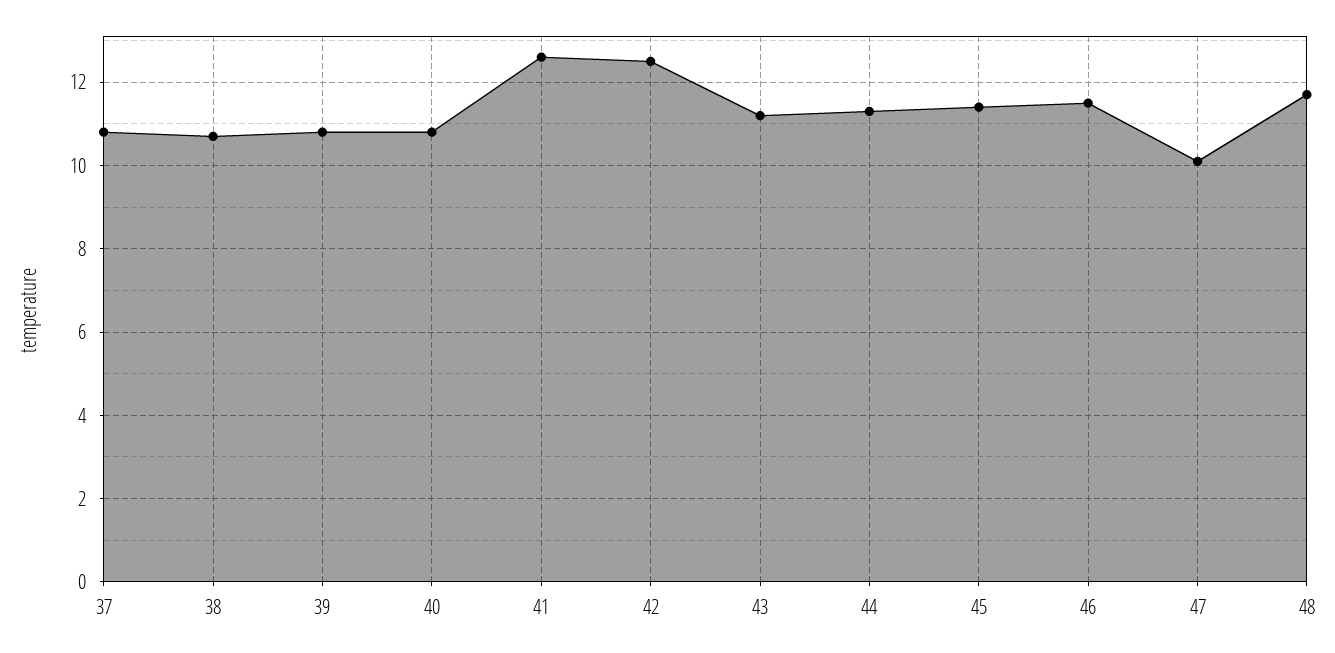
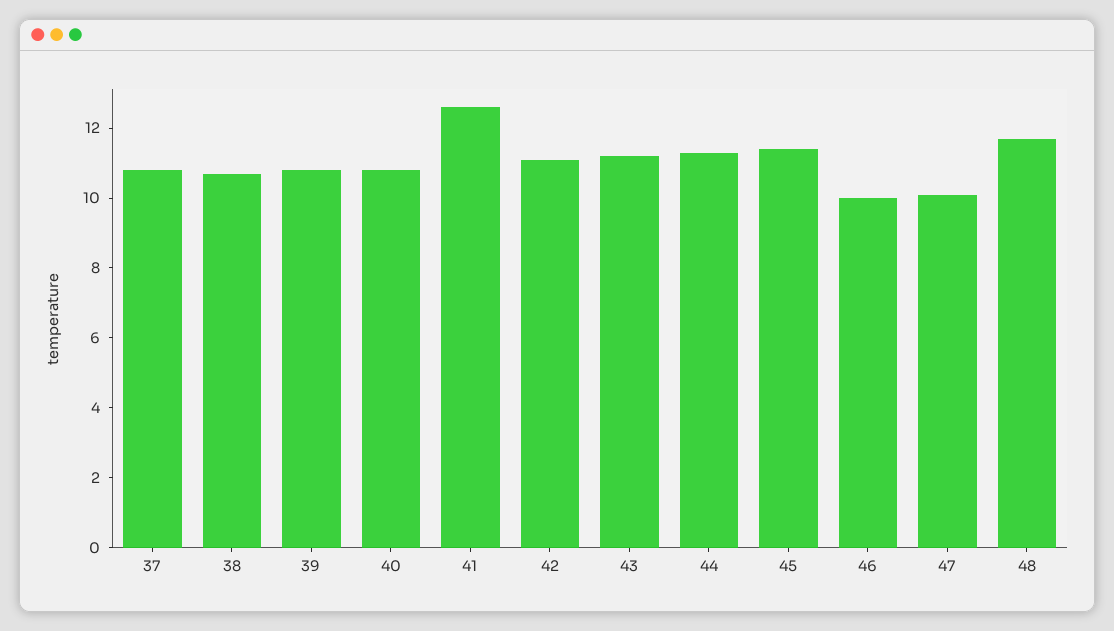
42: 12.5 -> 11
46: 11.5 -> 10

